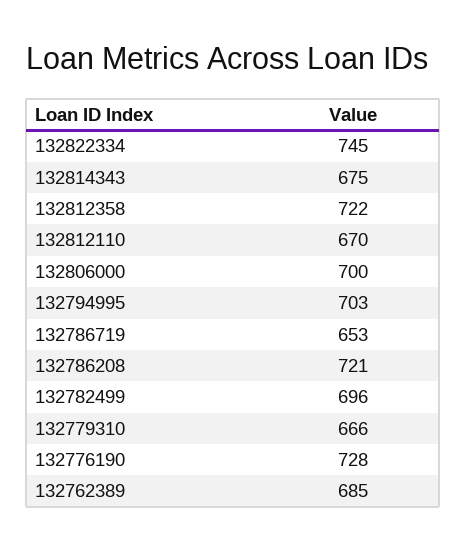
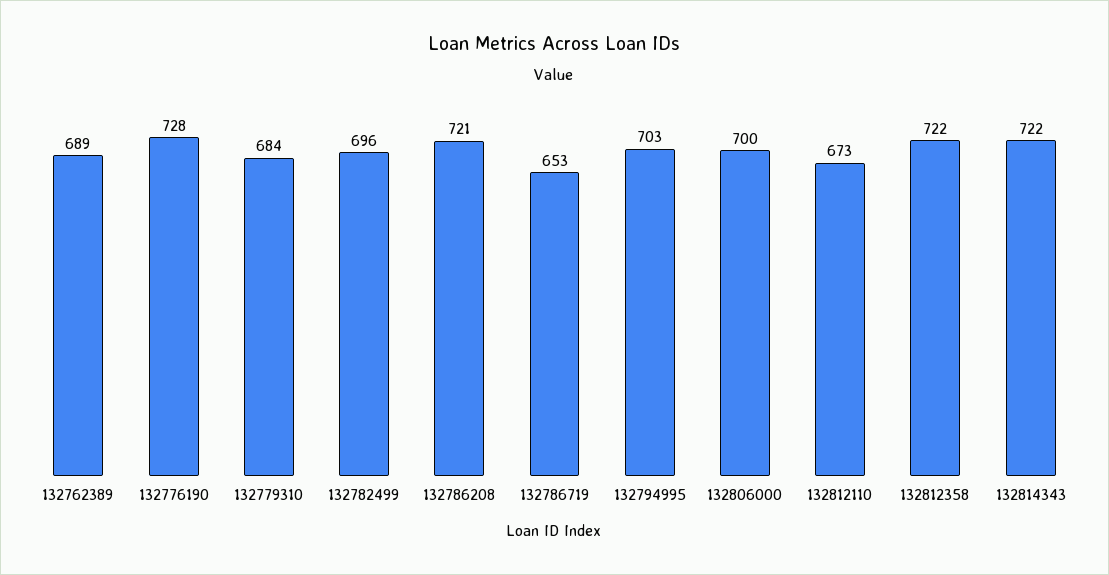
132822334: 745 -> none
132814343: 675 -> 722
132812110: 670 -> 673
132779310: 666 -> 684
132762389: 685 -> 689

